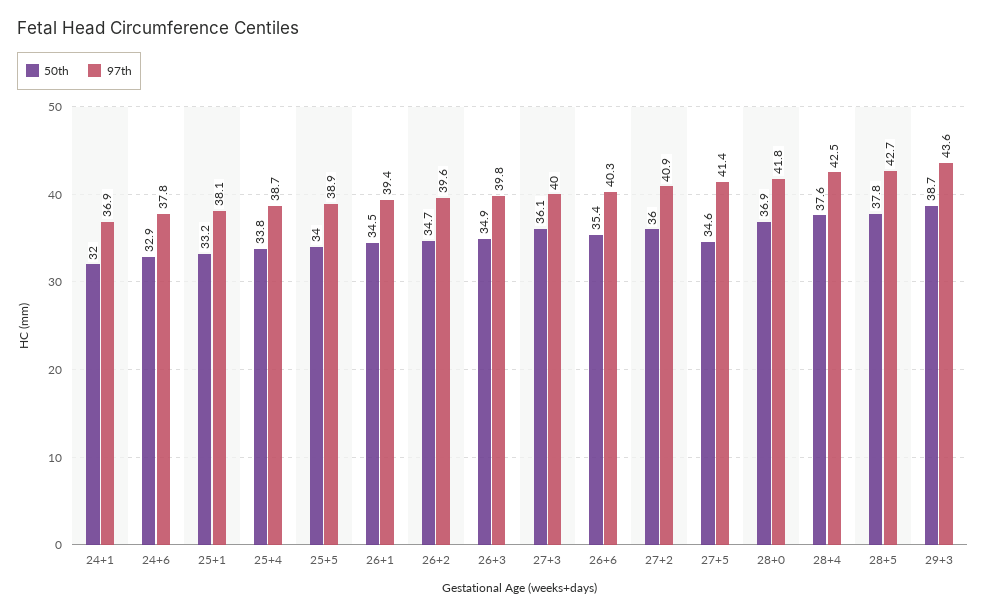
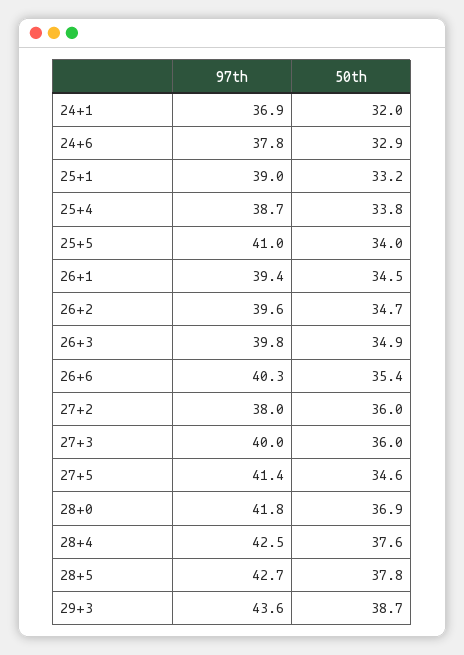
97th, 25+1: 38.1 -> 39
97th, 25+5: 38.9 -> 41
50th, 27+3: 36.1 -> 36
97th, 27+2: 40.9 -> 38

